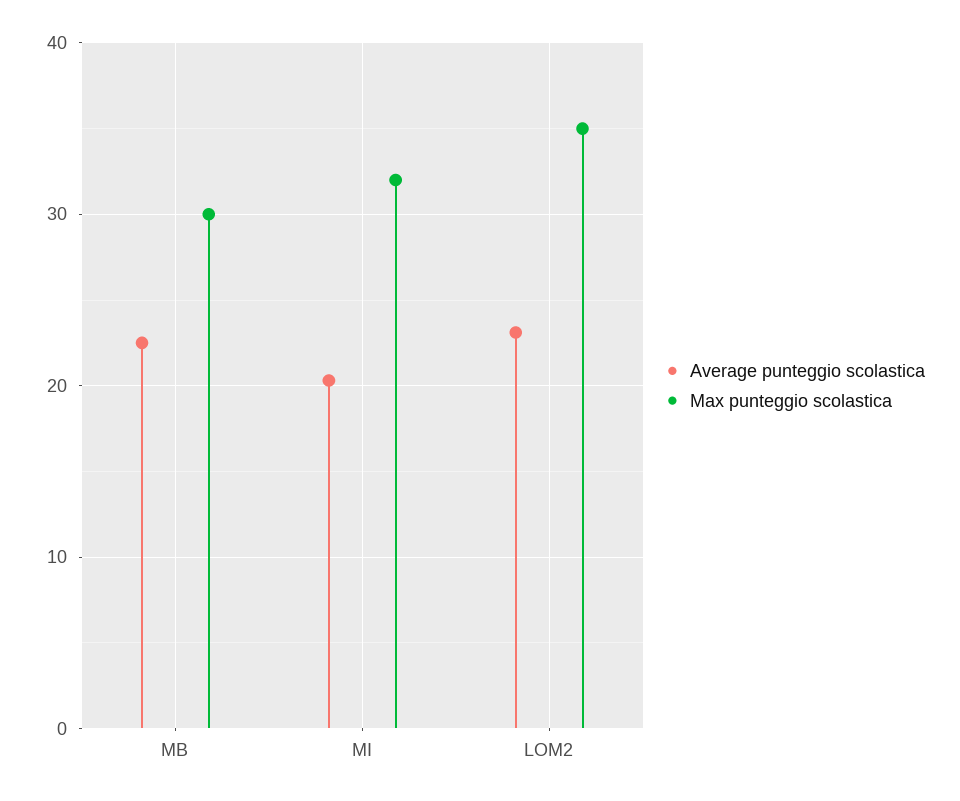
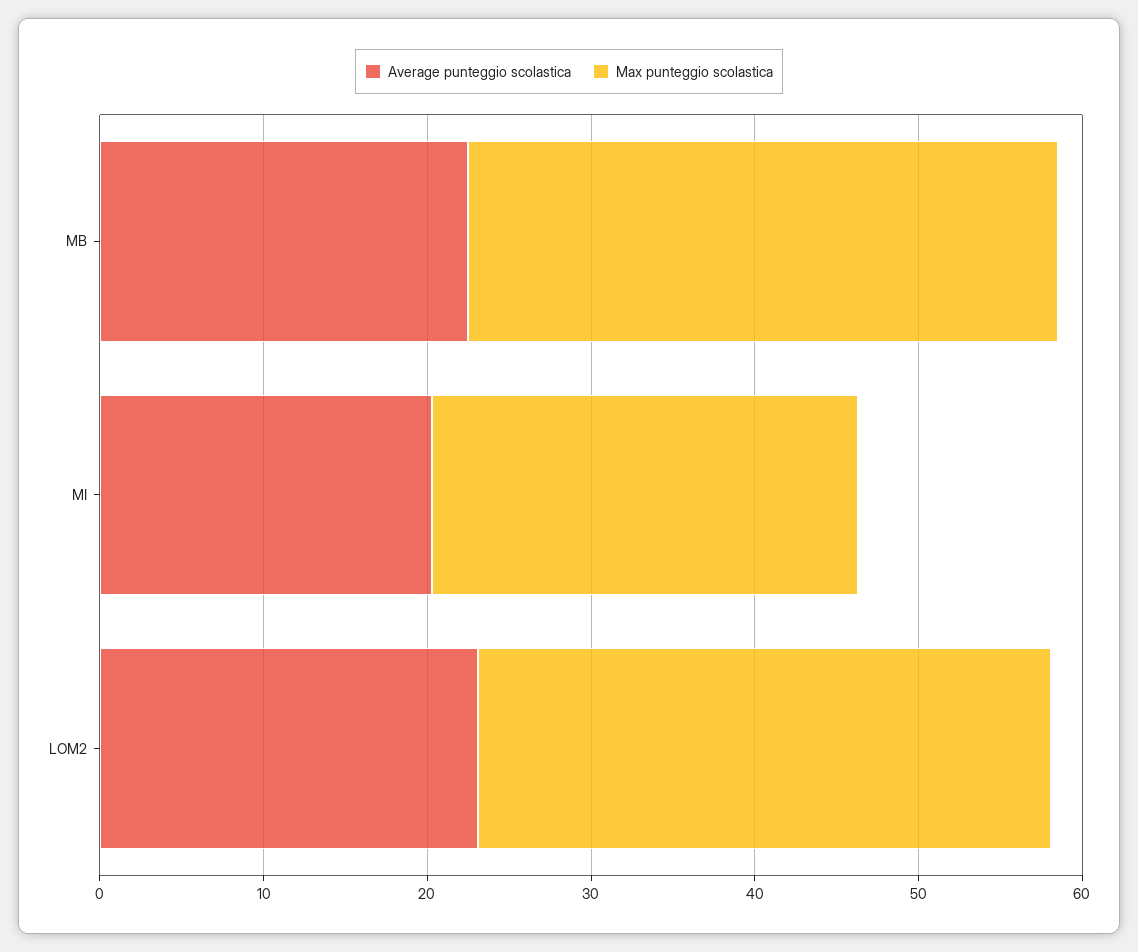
Max punteggio scolastica, MB: 30 -> 36
Max punteggio scolastica, MI: 32 -> 26

